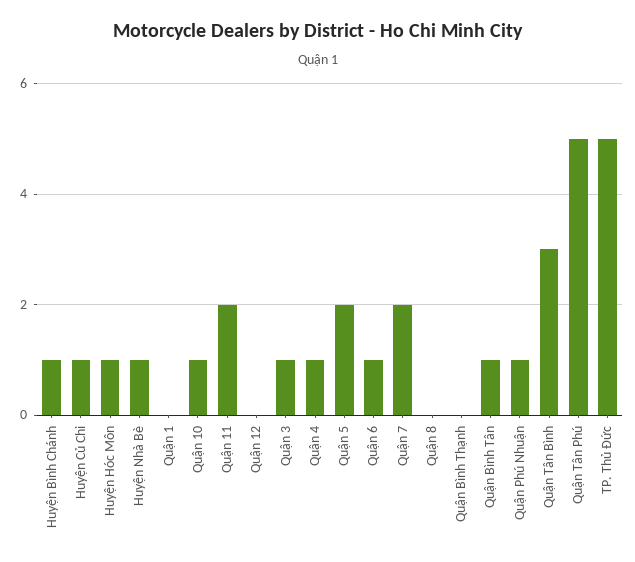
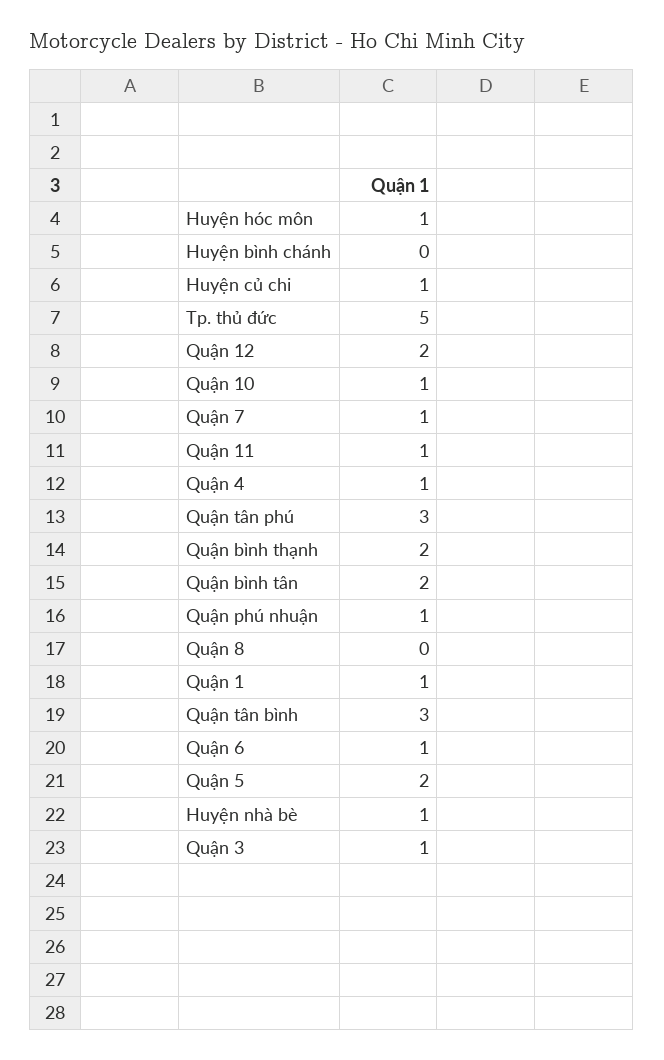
Huyện Bình Chánh: 1 -> 0
Quận 1: 0 -> 1
Quận 11: 2 -> 1
Quận 12: 0 -> 2
Quận 7: 2 -> 1
Quận Bình Thạnh: 0 -> 2
Quận Bình Tân: 1 -> 2
Quận Tân Phú: 5 -> 3

